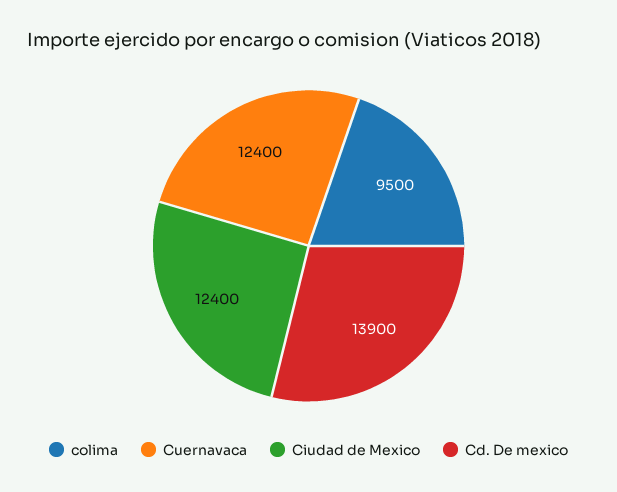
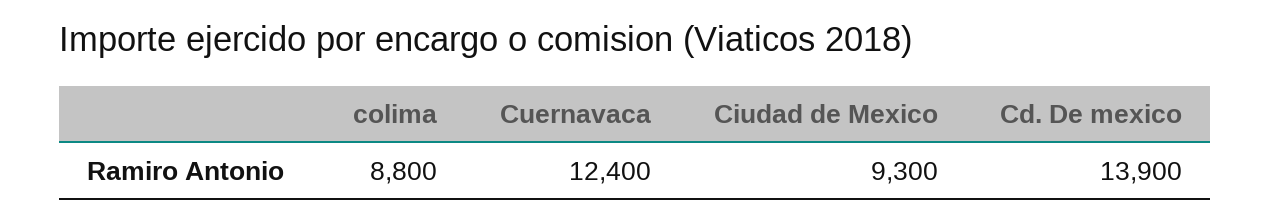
colima: 9500 -> 8800
Ciudad de Mexico: 12400 -> 9300

